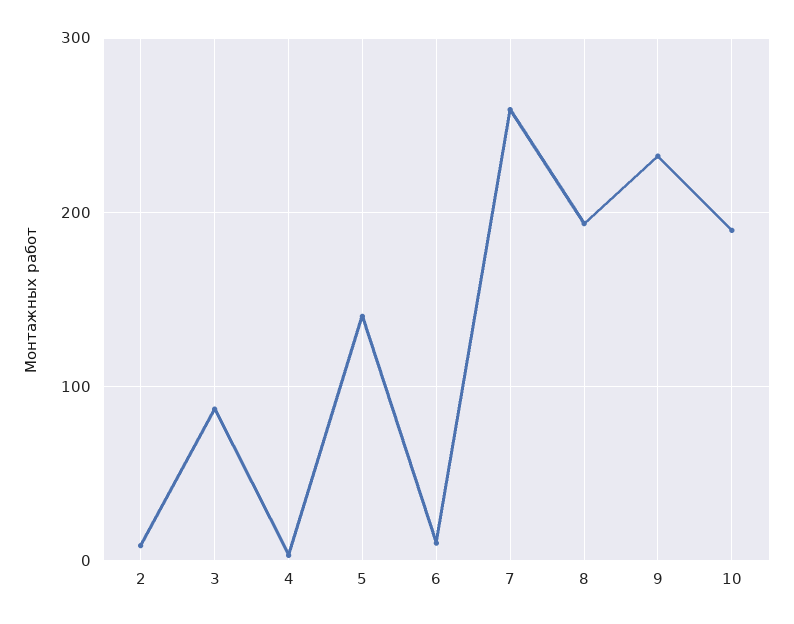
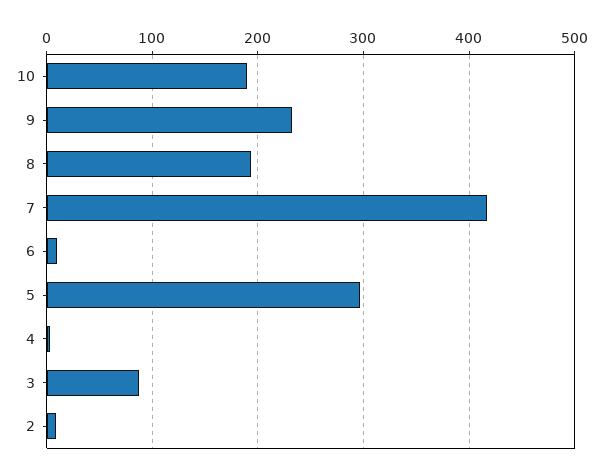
5: 140 -> 300
7: 260 -> 420

